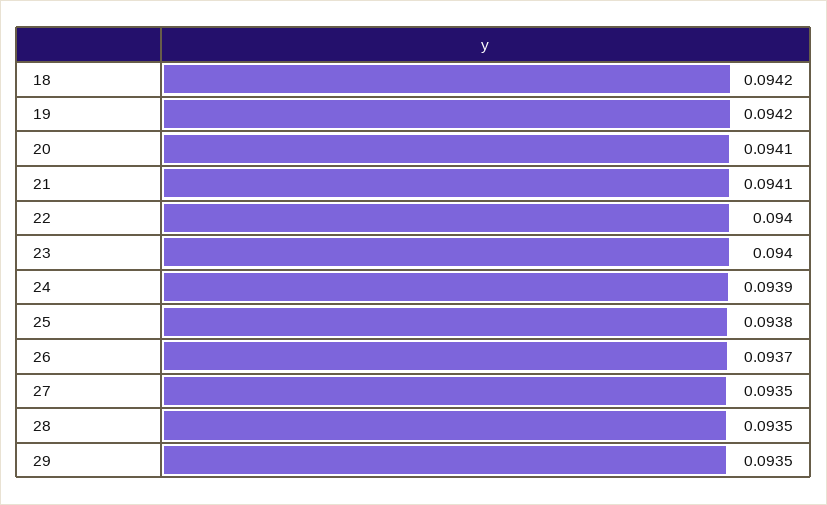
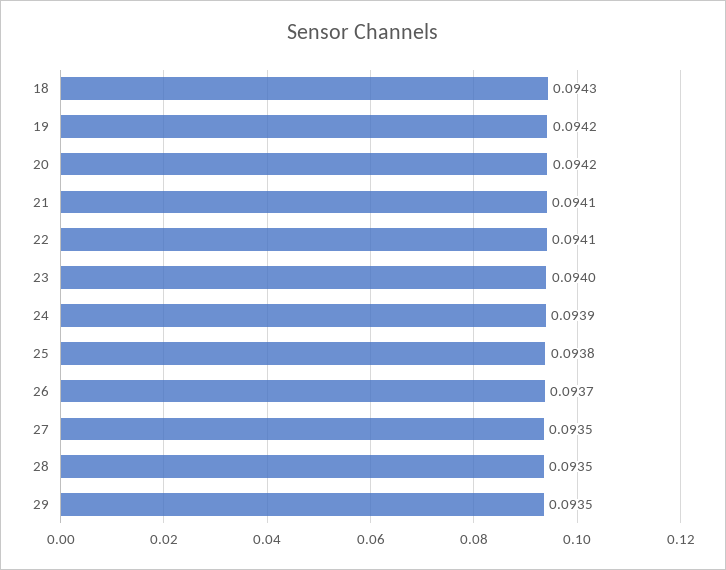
18: 0.0942 -> 0.0943
20: 0.0941 -> 0.0942
22: 0.094 -> 0.0941

